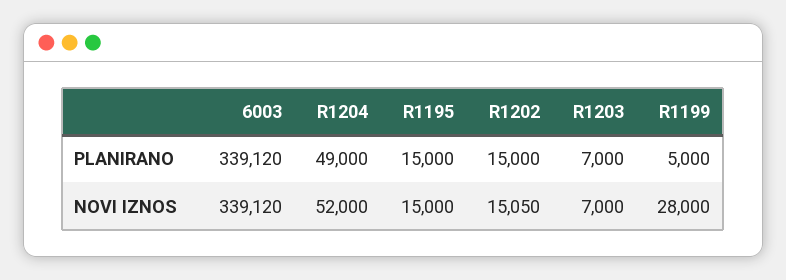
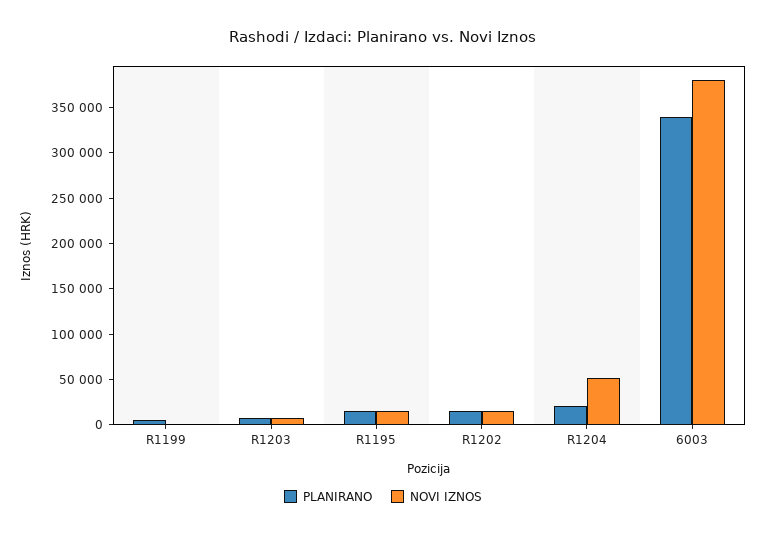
PLANIRANO, R1204: 49000 -> 20000
NOVI IZNOS, 6003: 339120 -> 380000
NOVI IZNOS, R1199: 28000 -> 0

